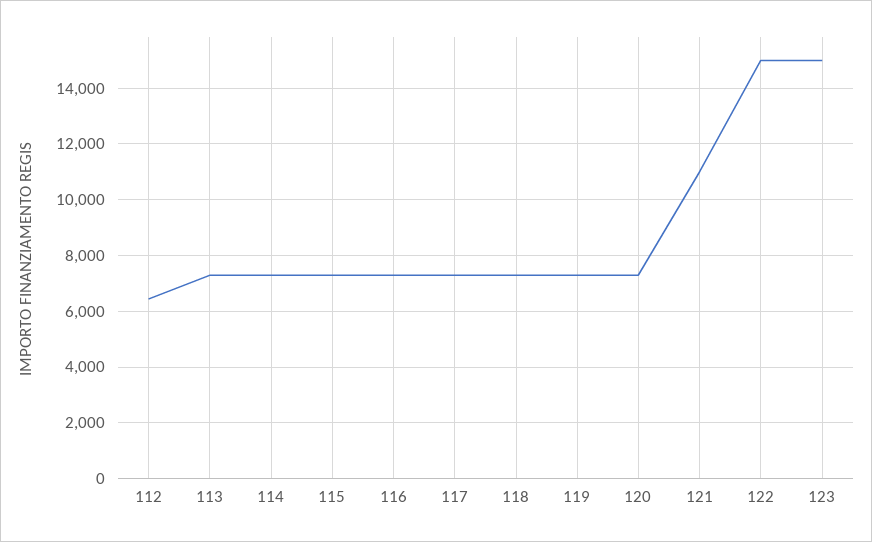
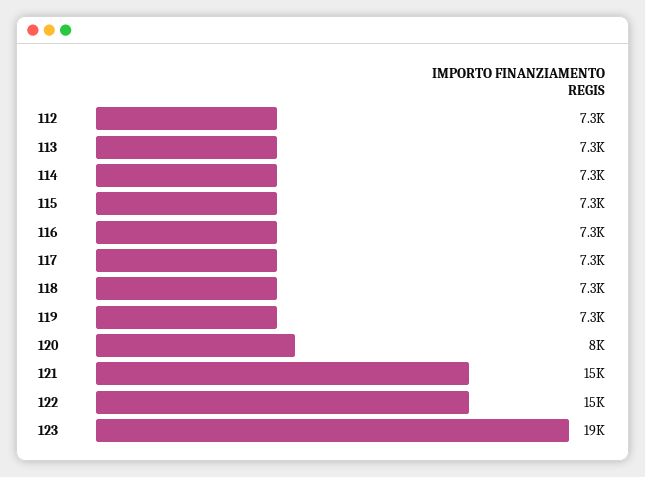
112: 6500 -> 7300
120: 7250 -> 8000
121: 11000 -> 15000
123: 15000 -> 19000

